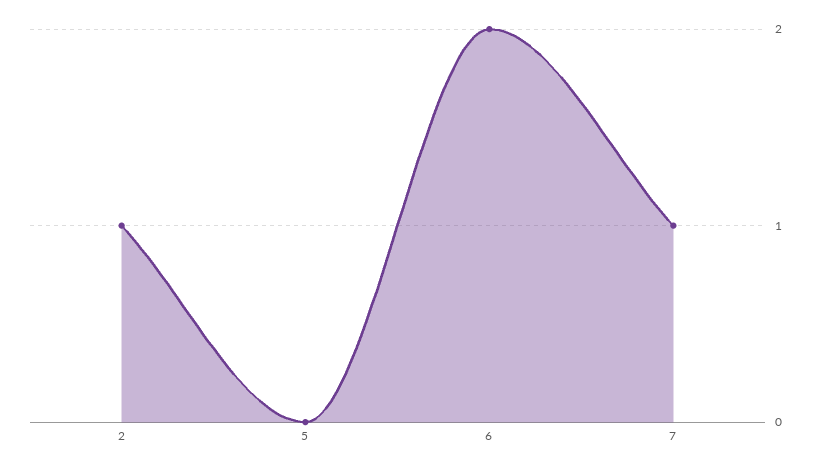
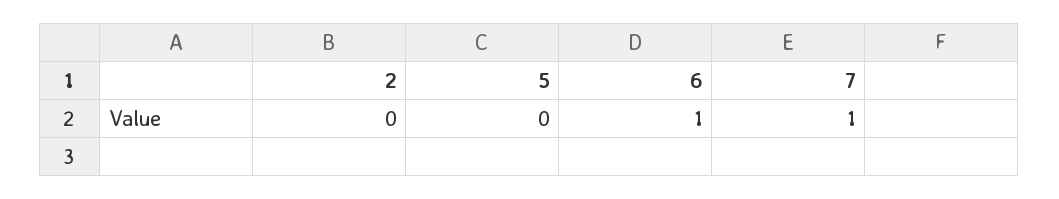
2: 1 -> 0
6: 2 -> 1

